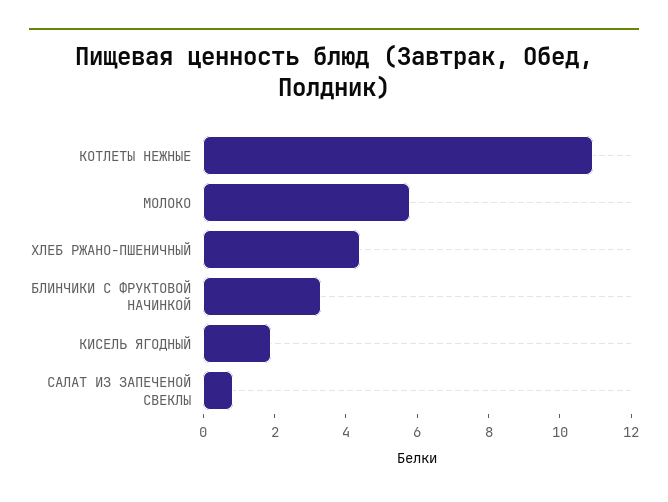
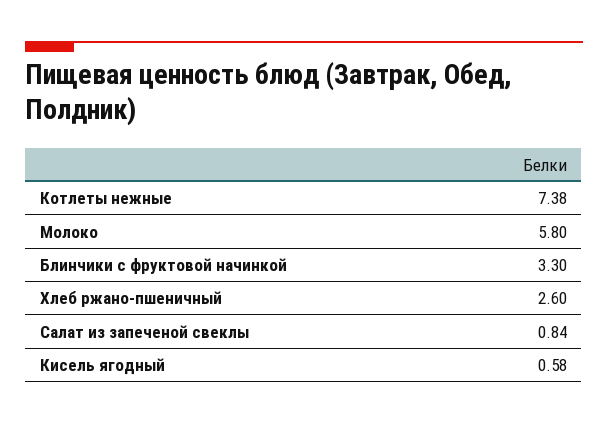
КОТЛЕТЫ НЕЖНЫЕ: 11 -> 7.38
ХЛЕБ РЖАНО-ПШЕНИЧНЫЙ: 4.5 -> 2.6
КИСЕЛЬ ЯГОДНЫЙ: 2 -> 0.58

